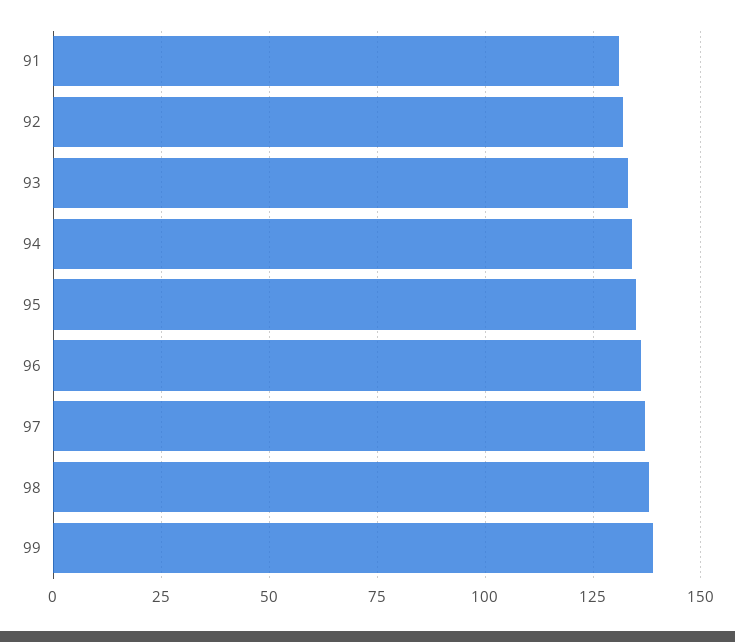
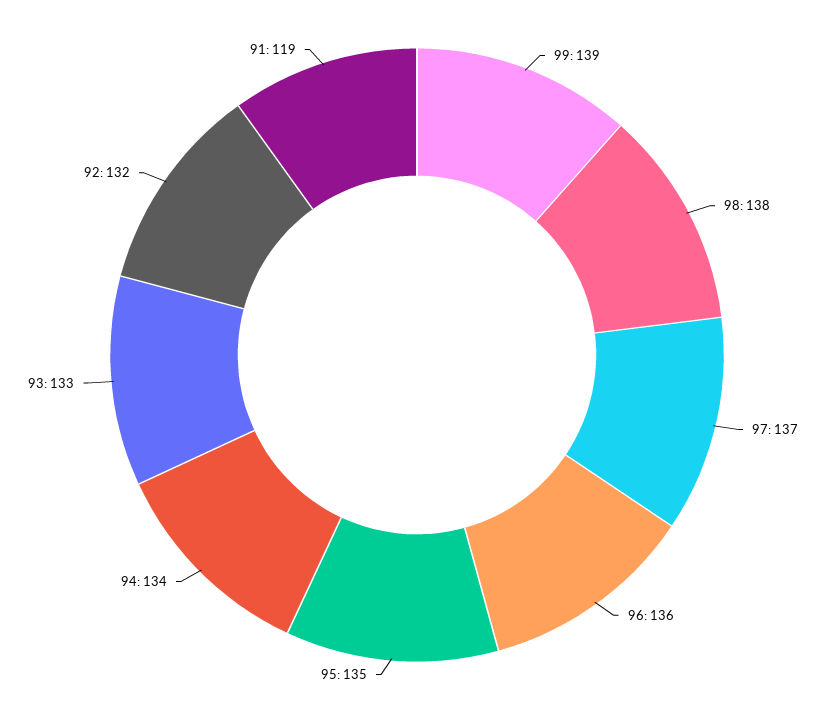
91: 130 -> 119

